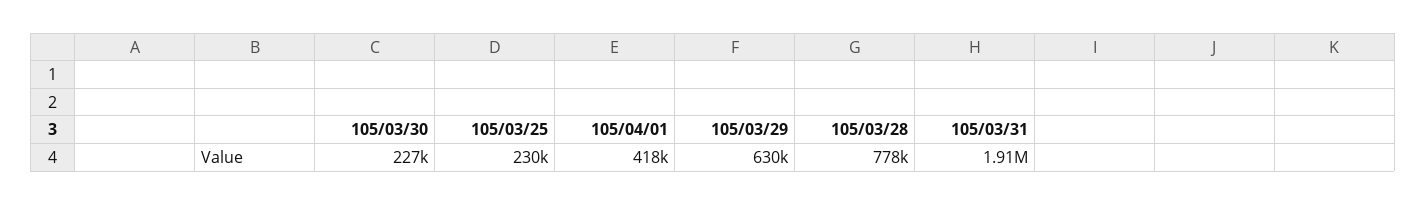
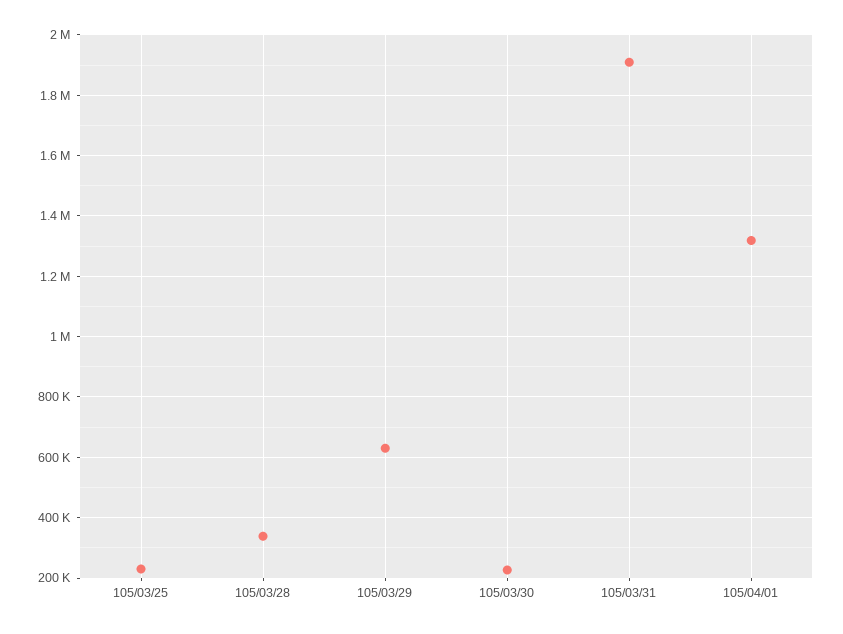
105/04/01: 418000 -> 1320000
105/03/28: 778000 -> 340000

